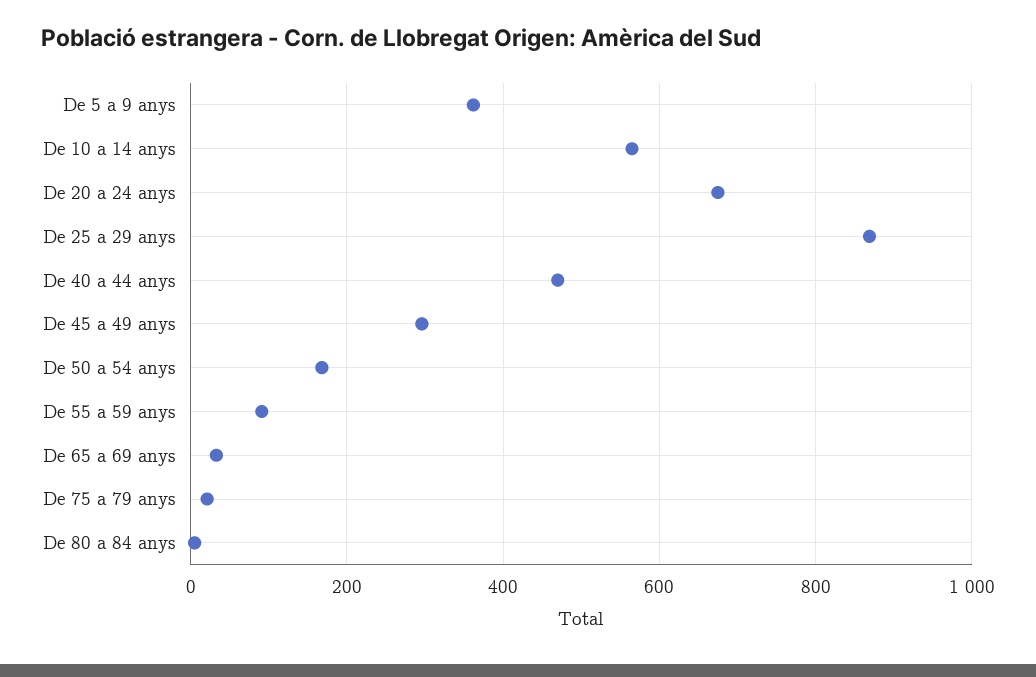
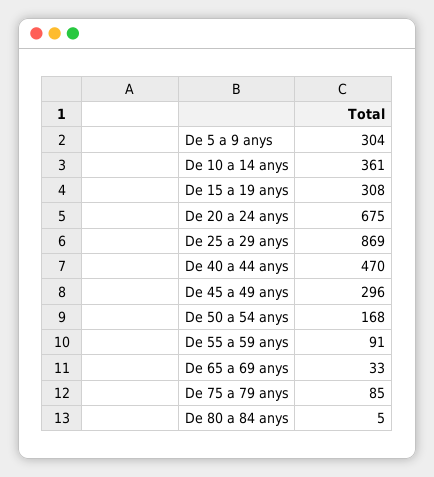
De 5 a 9 anys: 360 -> 304
De 10 a 14 anys: 560 -> 361
De 75 a 79 anys: 20 -> 85
De 15 a 19 anys: none -> 308

